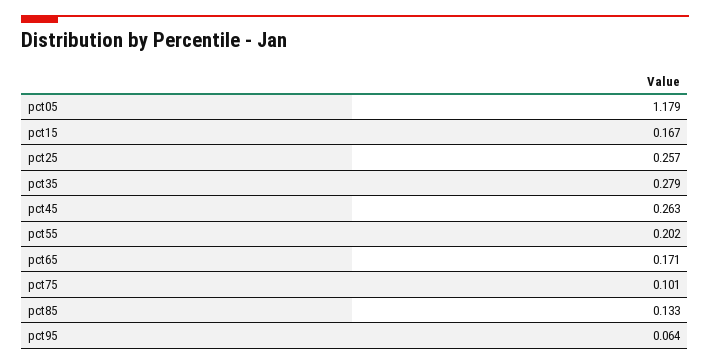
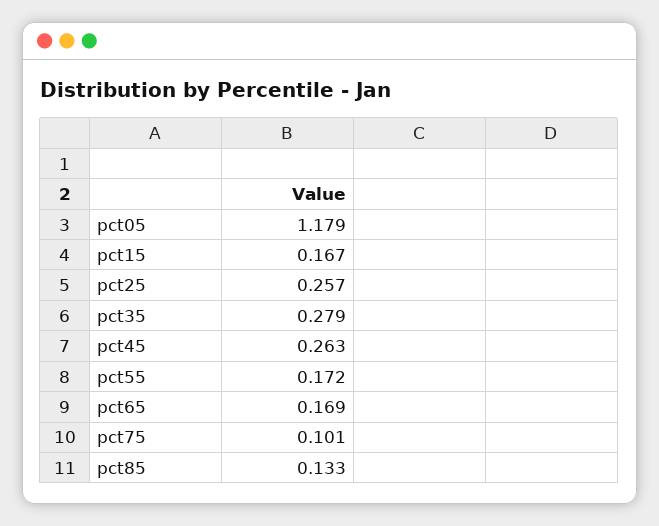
pct55: 0.202 -> 0.172
pct65: 0.171 -> 0.169
pct95: 0.064 -> none

